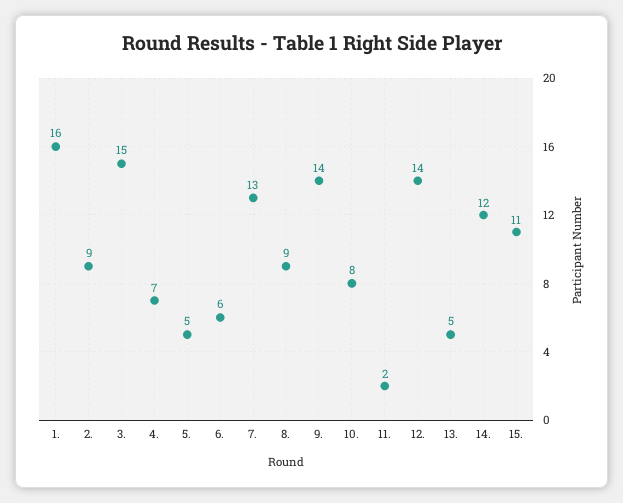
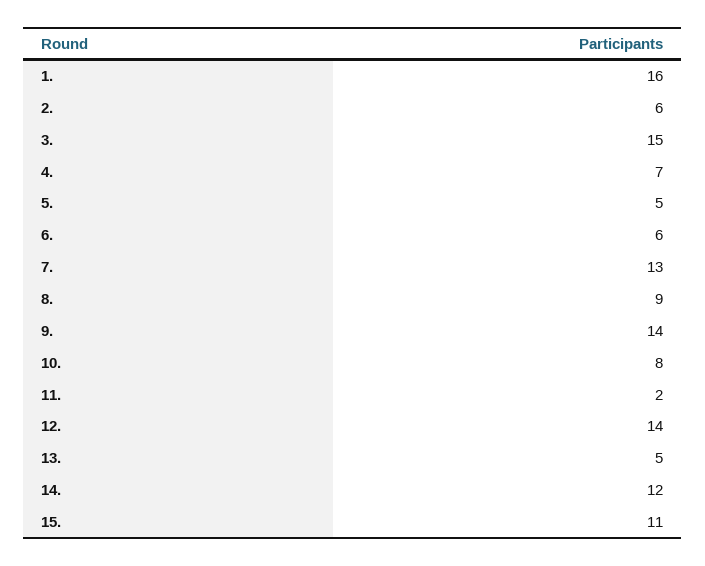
2.: 9 -> 6

